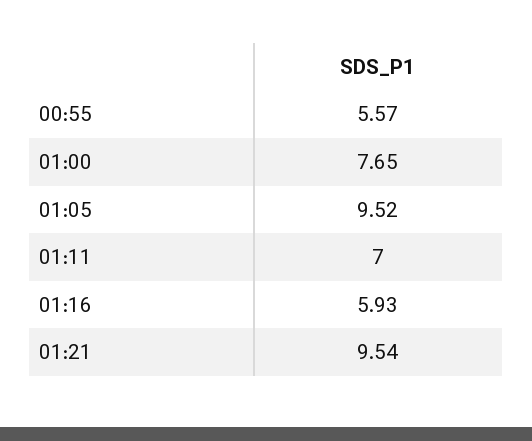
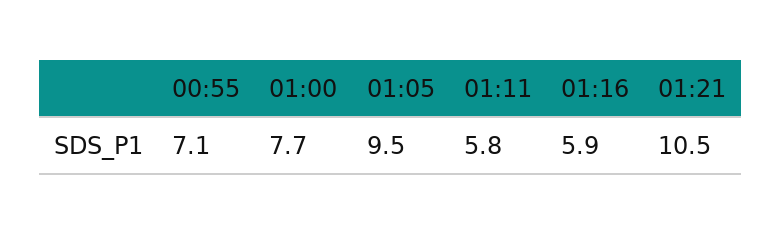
00:55: 5.57 -> 7.1
01:11: 7 -> 5.8
01:21: 9.54 -> 10.5

